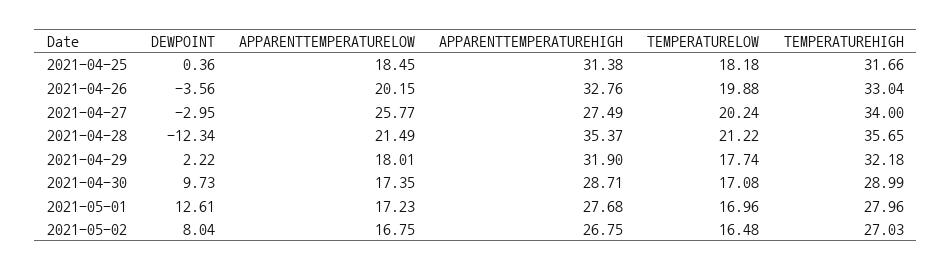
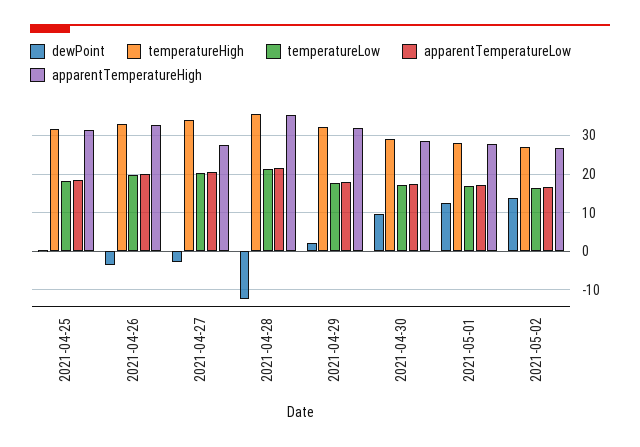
APPARENTTEMPERATURELOW, 2021-04-27: 25.77 -> 20
DEWPOINT, 2021-05-02: 8.04 -> 14

